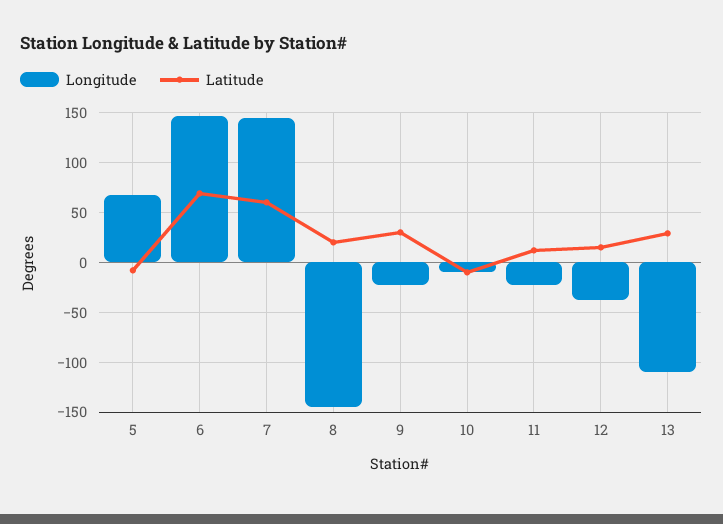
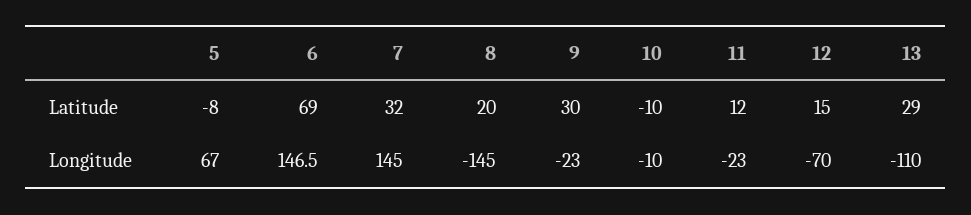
Latitude, 7: 60 -> 32
Longitude, 12: -40 -> -70

